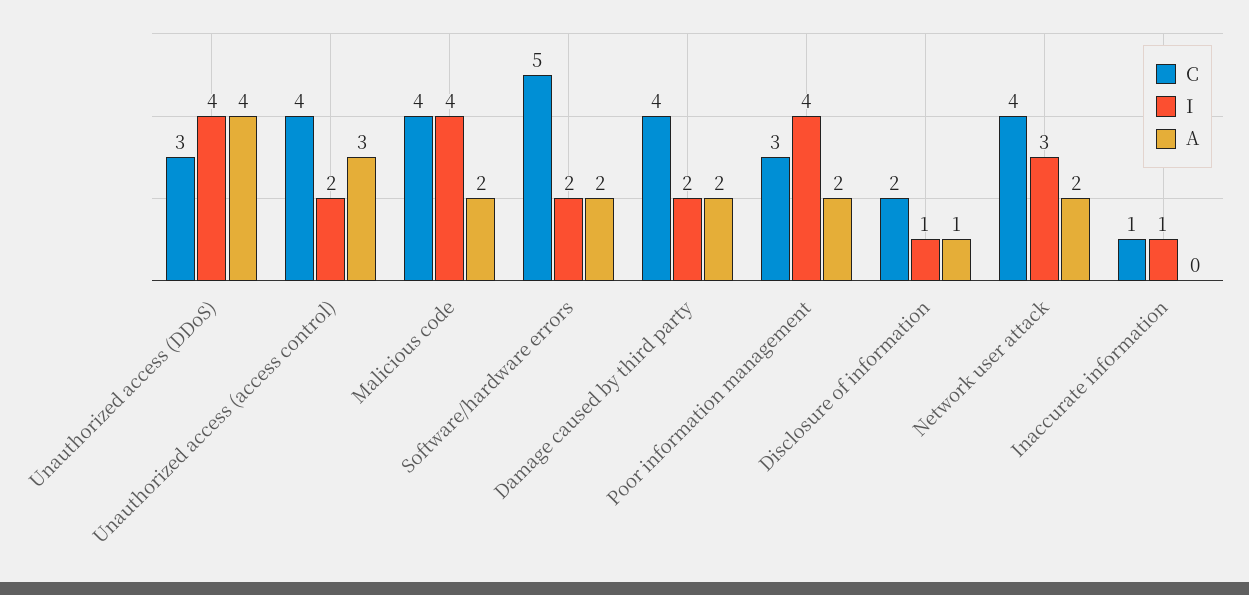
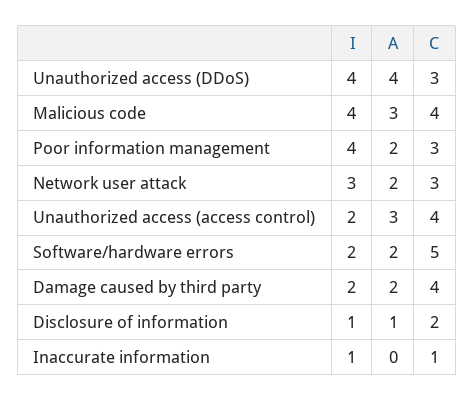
A, Malicious code: 2 -> 3
C, Network user attack: 4 -> 3

